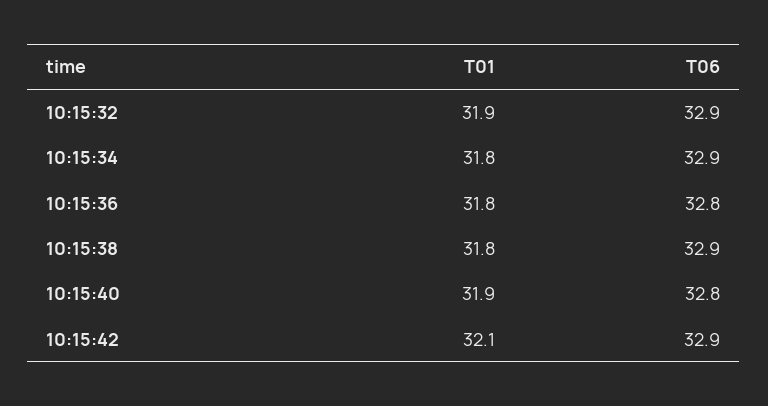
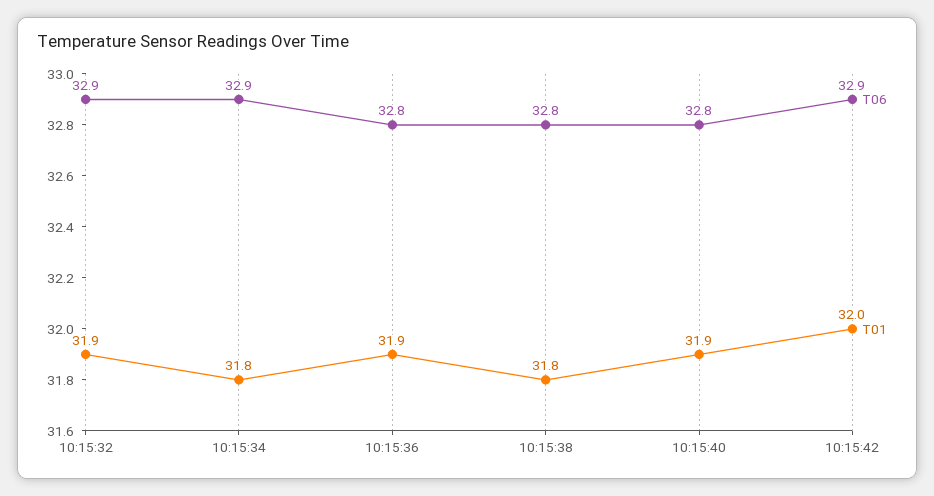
T01, 10:15:36: 31.8 -> 31.9
T06, 10:15:38: 32.9 -> 32.8
T01, 10:15:42: 32.1 -> 32

